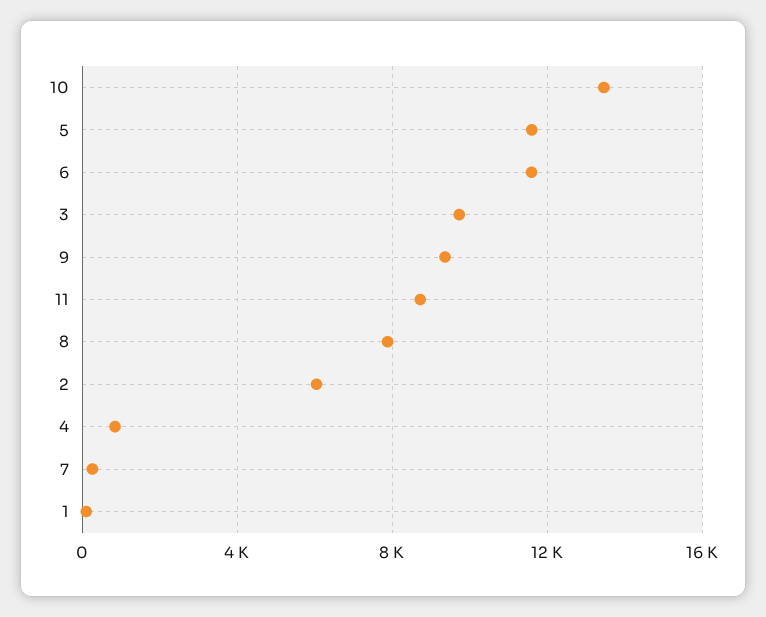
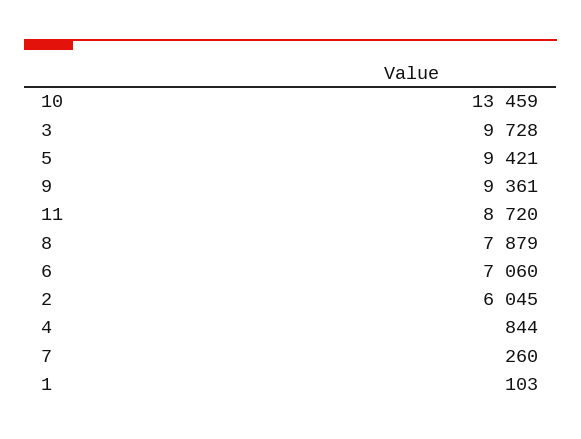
5: 11500 -> 9421
6: 11500 -> 7060

